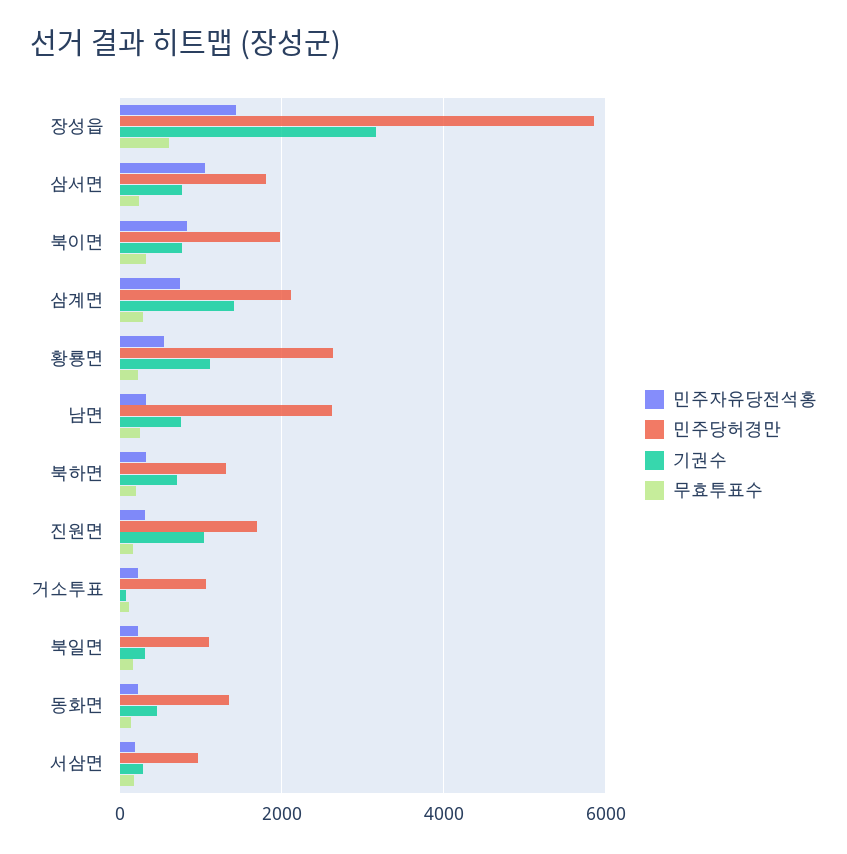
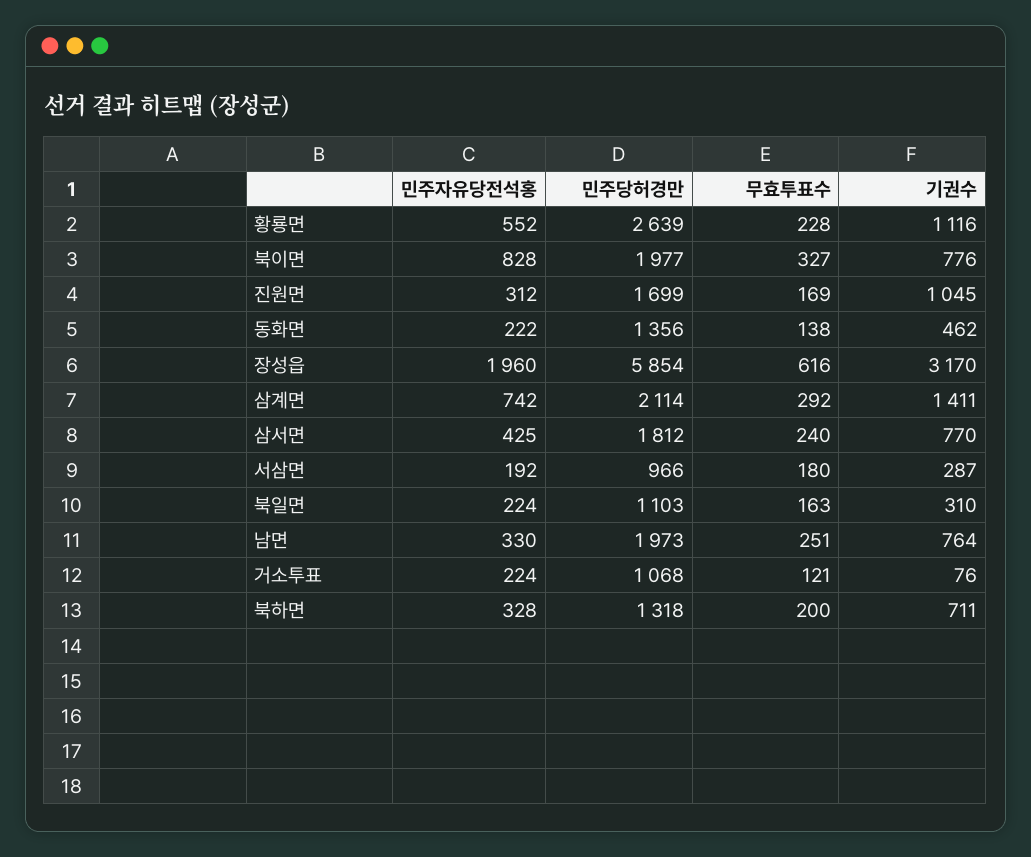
민주자유당전석홍, 장성읍: 1400 -> 1960
민주자유당전석홍, 삼서면: 1000 -> 425
민주당허경만, 남면: 2600 -> 1973

